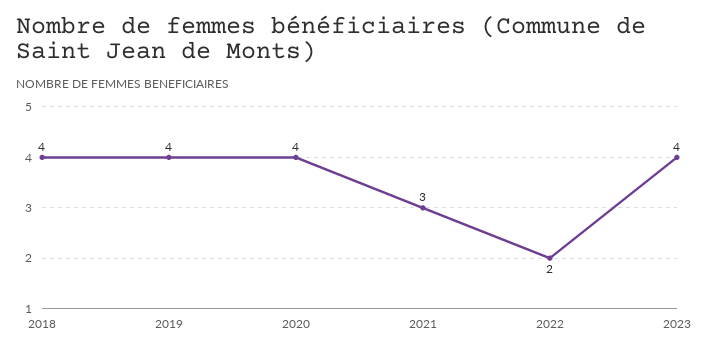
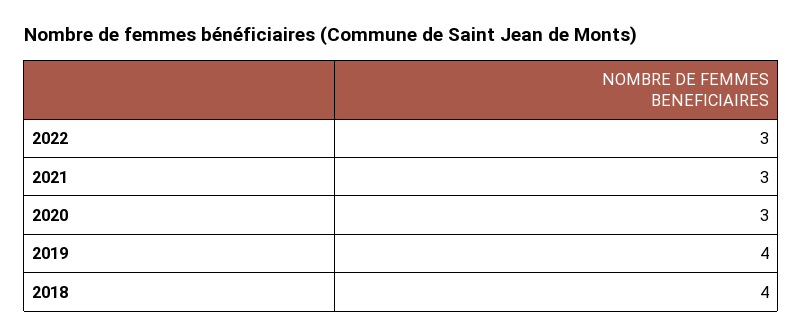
2020: 4 -> 3
2022: 2 -> 3
2023: 4 -> none

